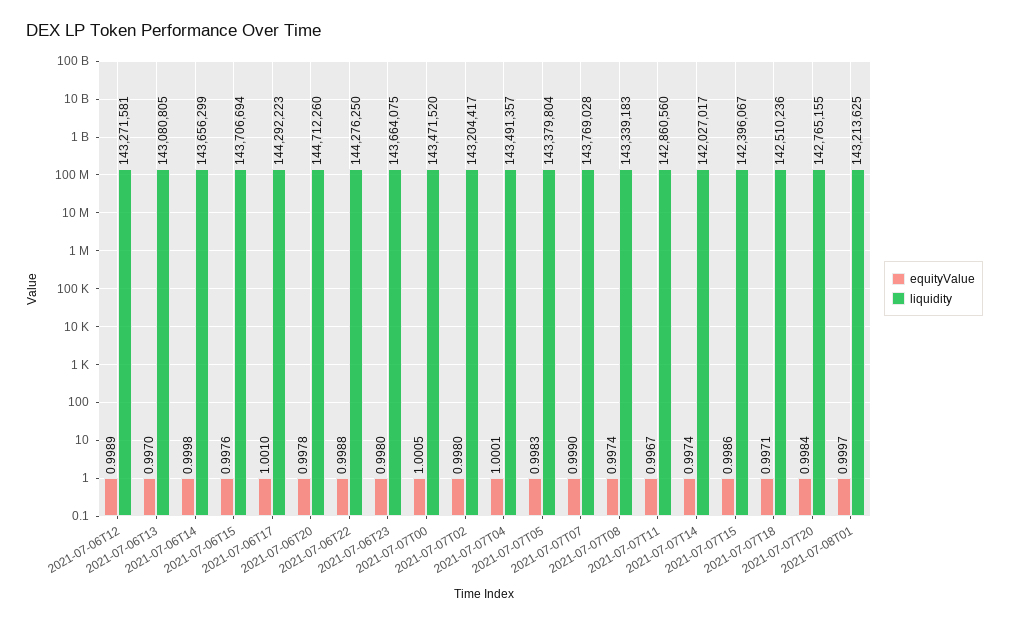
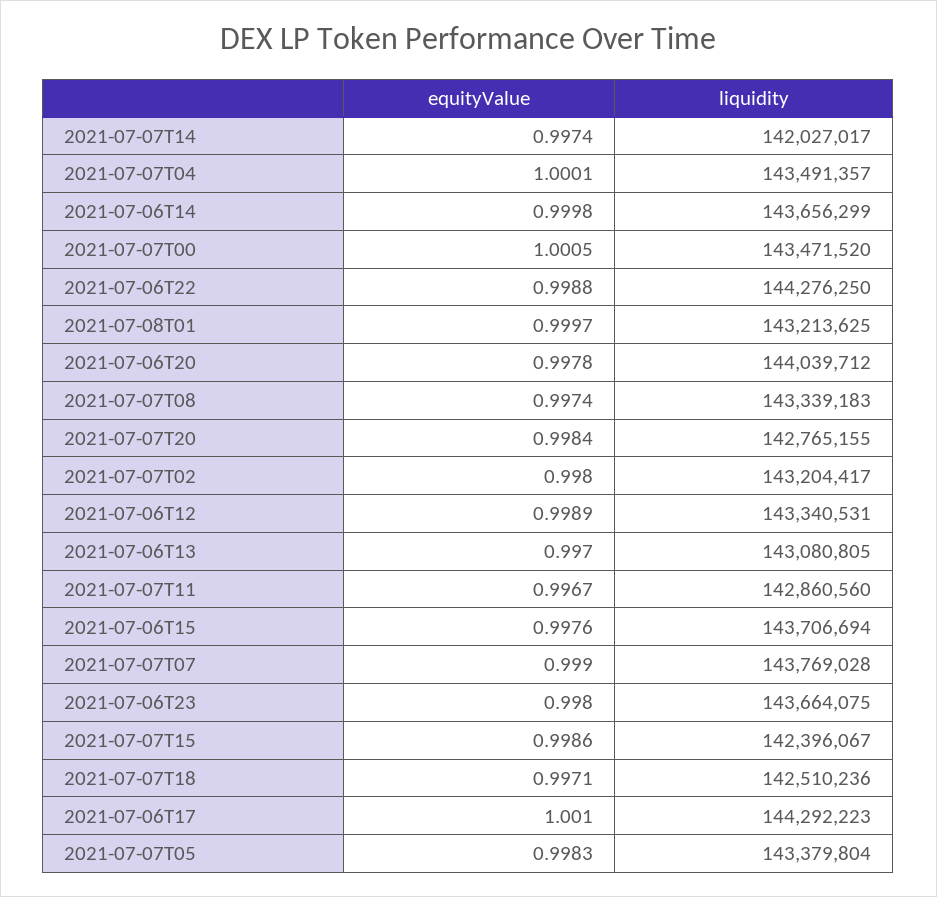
liquidity, 2021-07-06T12: 143271581 -> 143340531
liquidity, 2021-07-06T20: 144712260 -> 144039712

